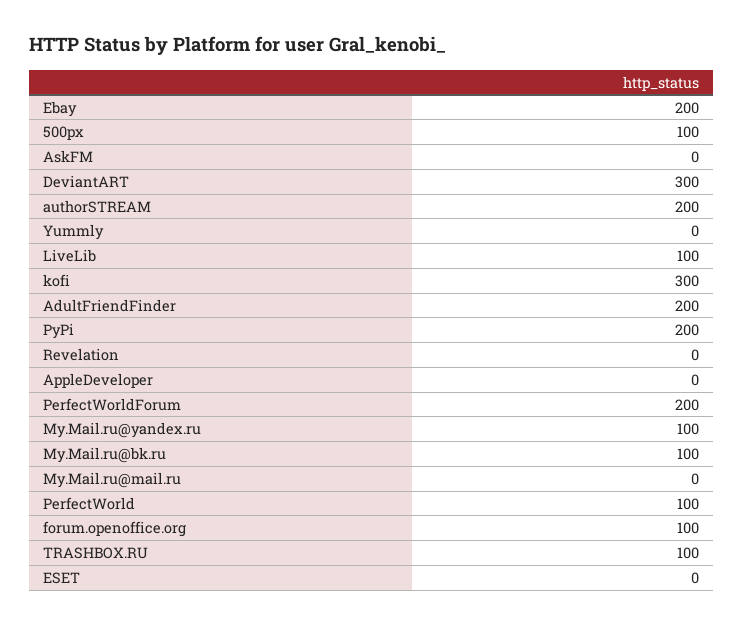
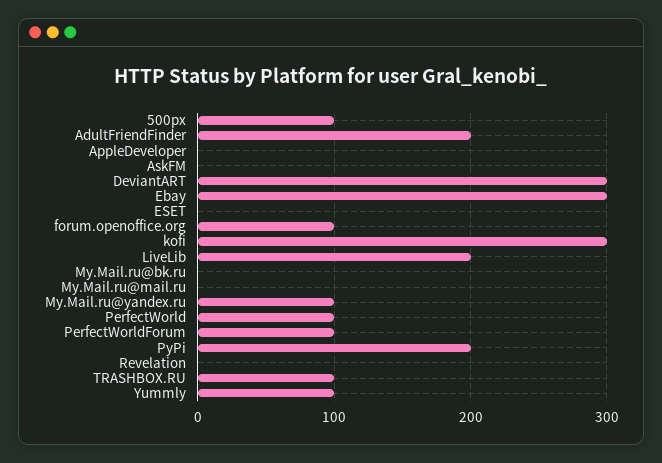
Ebay: 200 -> 300
authorSTREAM: 200 -> none
Yummly: 0 -> 100
LiveLib: 100 -> 200
PerfectWorldForum: 200 -> 100
My.Mail.ru@bk.ru: 100 -> 0

